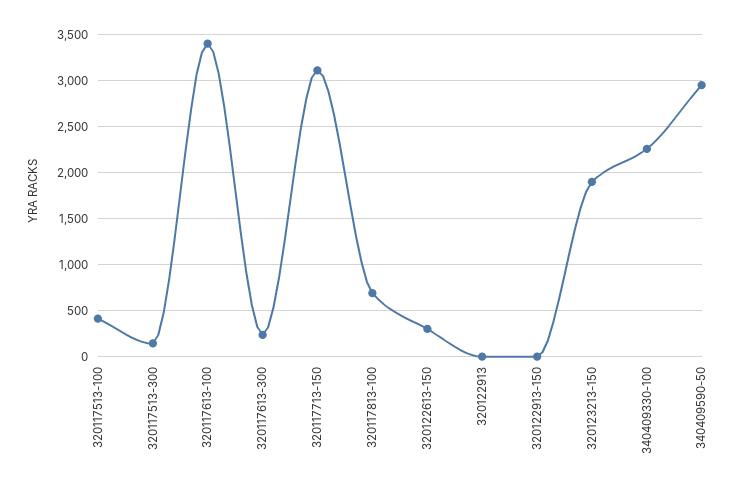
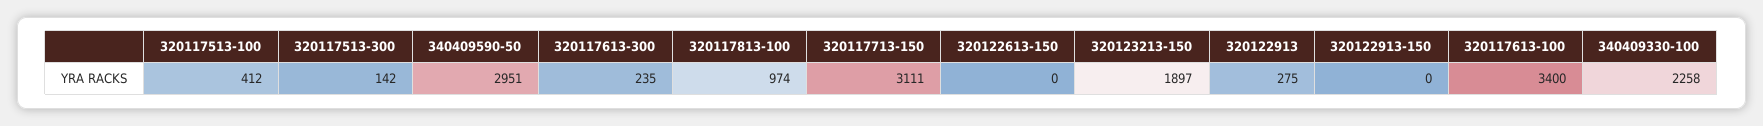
320117813-100: 700 -> 974
320122613-150: 300 -> 0
320122913: 0 -> 275

